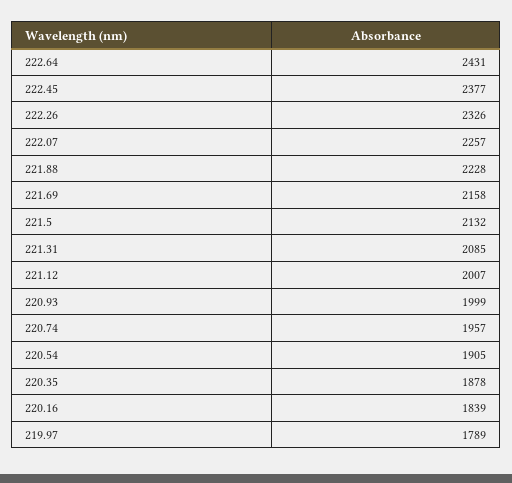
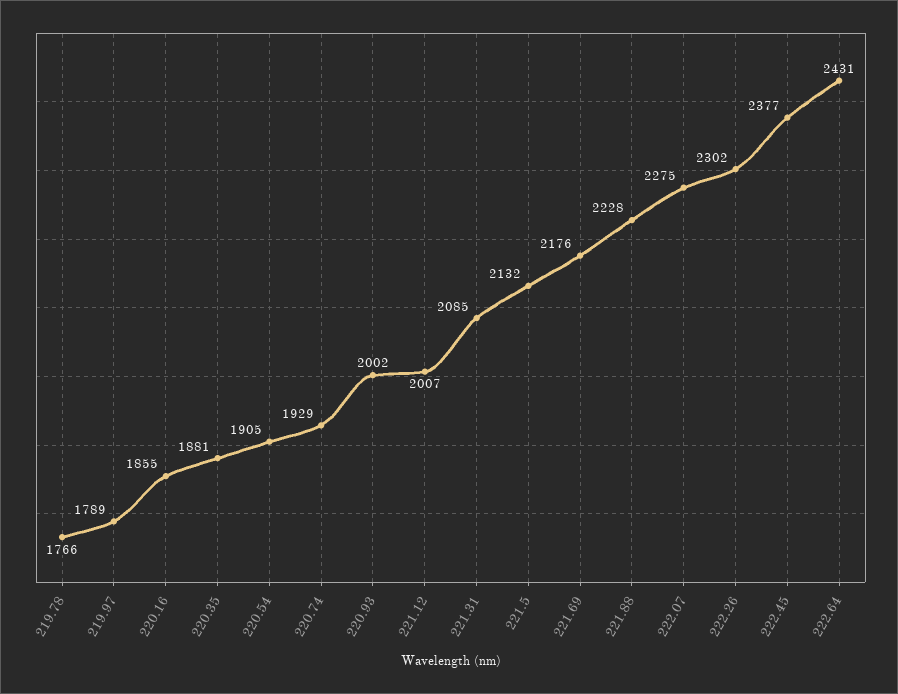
222.26: 2326 -> 2302
222.07: 2257 -> 2275
221.69: 2158 -> 2176
220.93: 1999 -> 2002
220.74: 1957 -> 1929
220.35: 1878 -> 1881
220.16: 1839 -> 1855
219.78: none -> 1766

